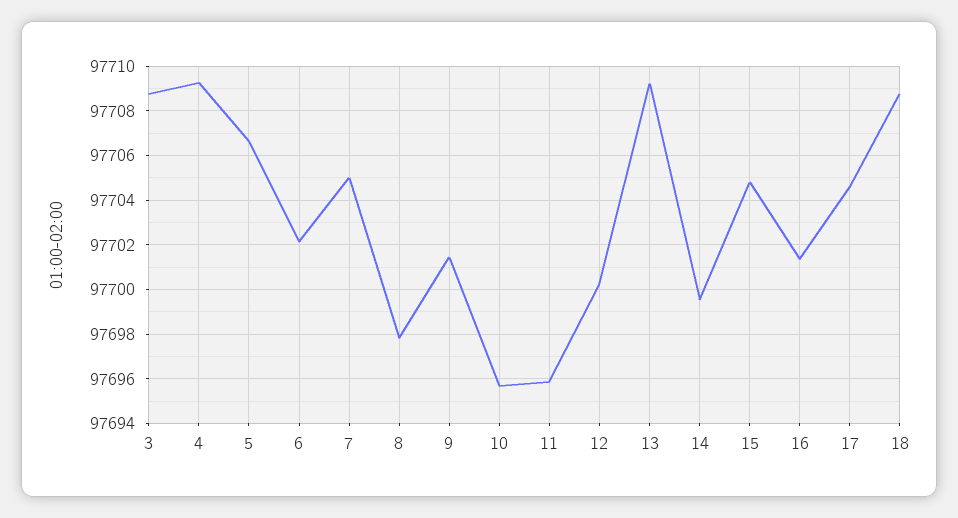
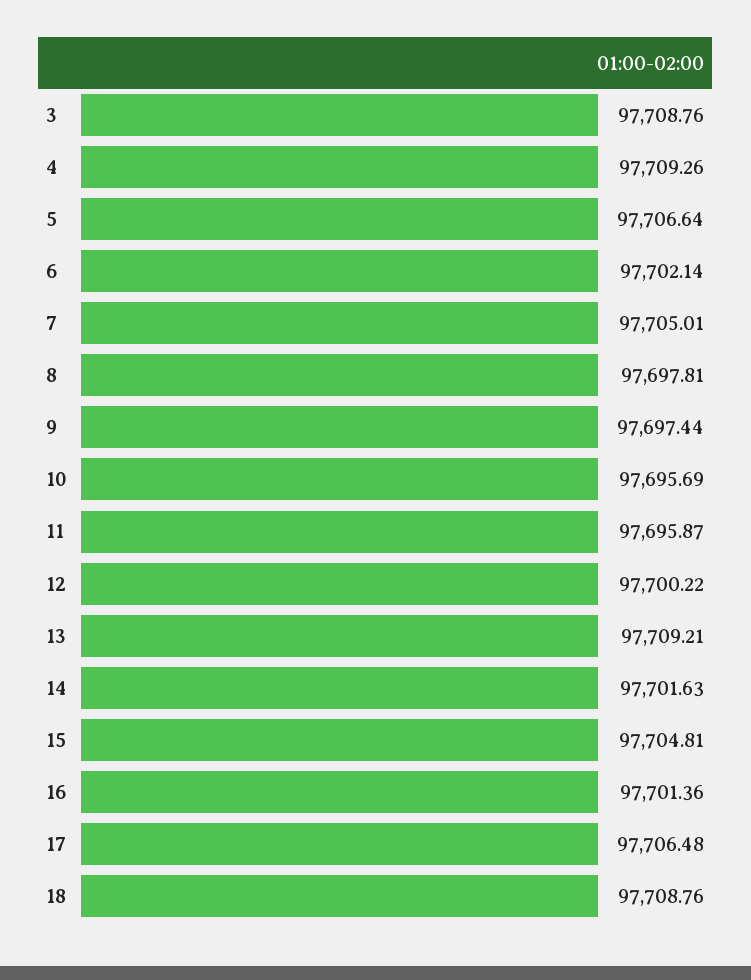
9: 97701.5 -> 97697.44
14: 97699.5 -> 97701.63
17: 97704.5 -> 97706.48

